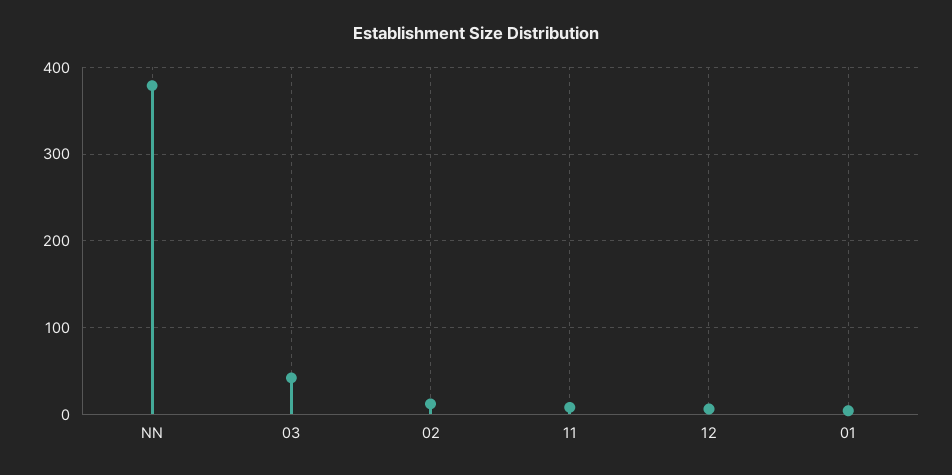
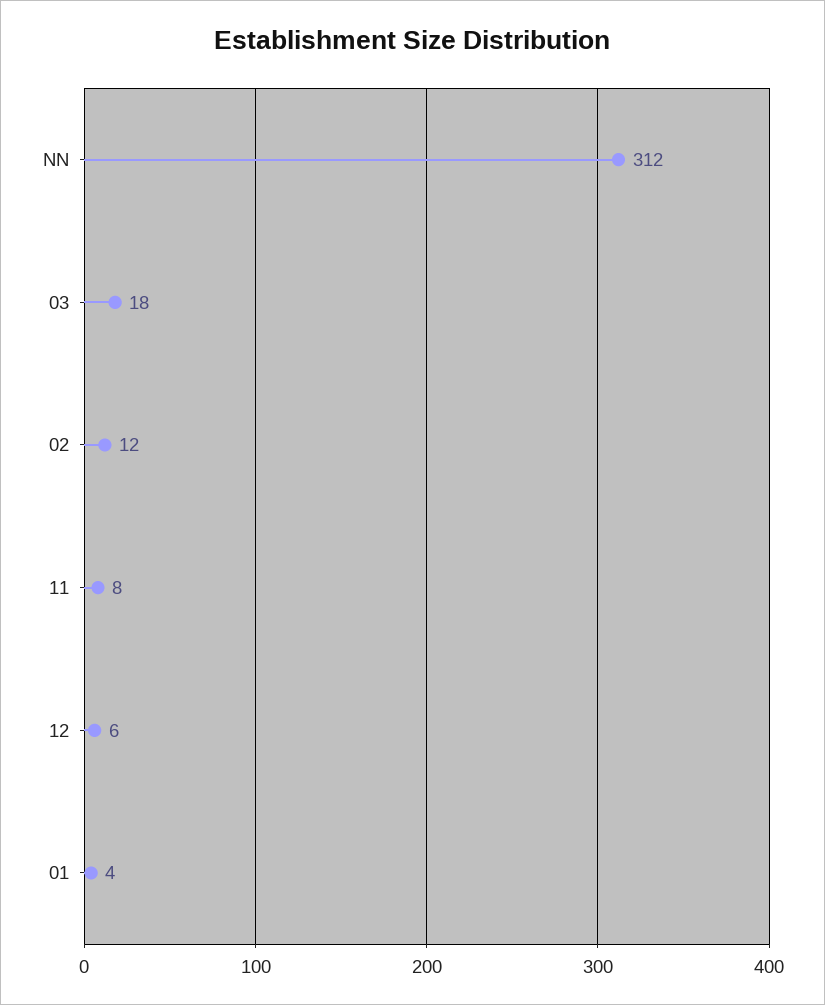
NN: 380 -> 312
03: 40 -> 18

